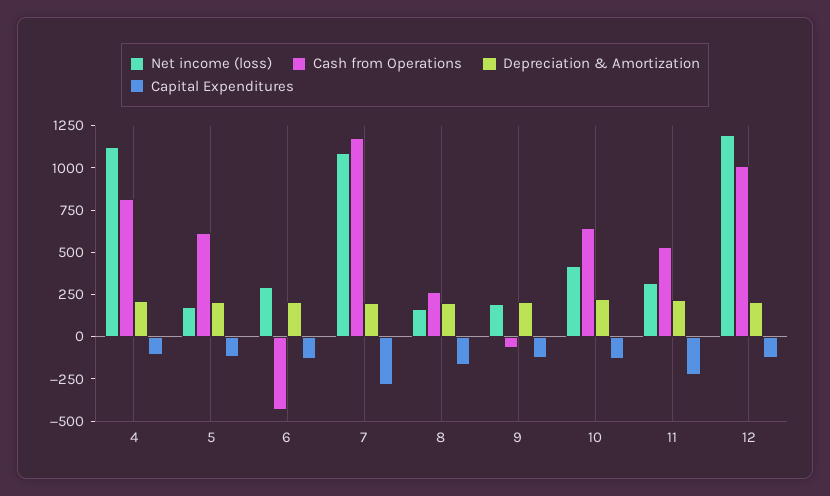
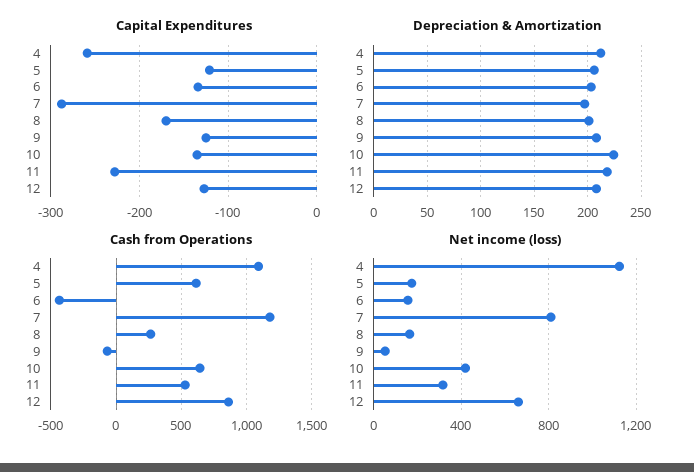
Cash from Operations, 4: 800 -> 1100
Capital Expenditures, 4: -100 -> -260
Net income (loss), 6: 300 -> 150
Net income (loss), 7: 1100 -> 800
Net income (loss), 9: 200 -> 50
Net income (loss), 12: 1200 -> 650
Cash from Operations, 12: 1000 -> 850

